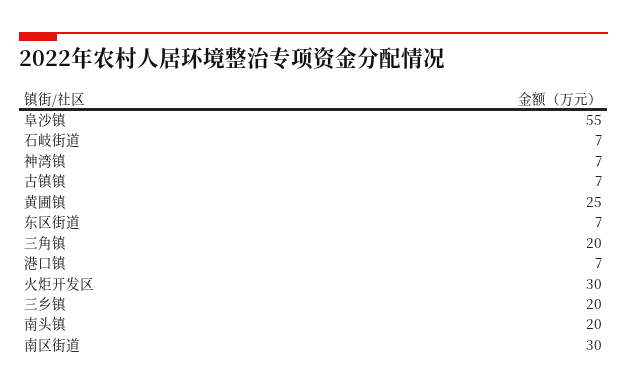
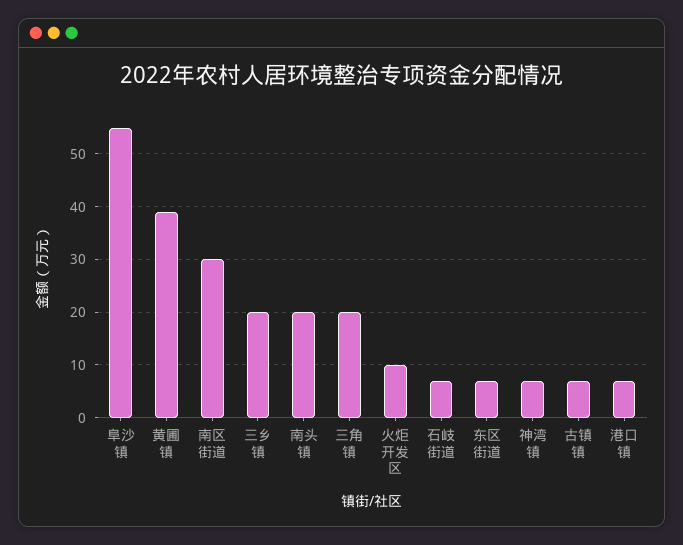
黄圃镇: 25 -> 40
火炬开发区: 30 -> 10

